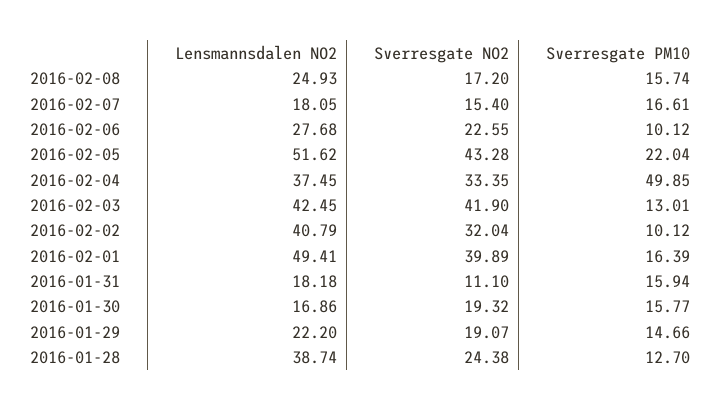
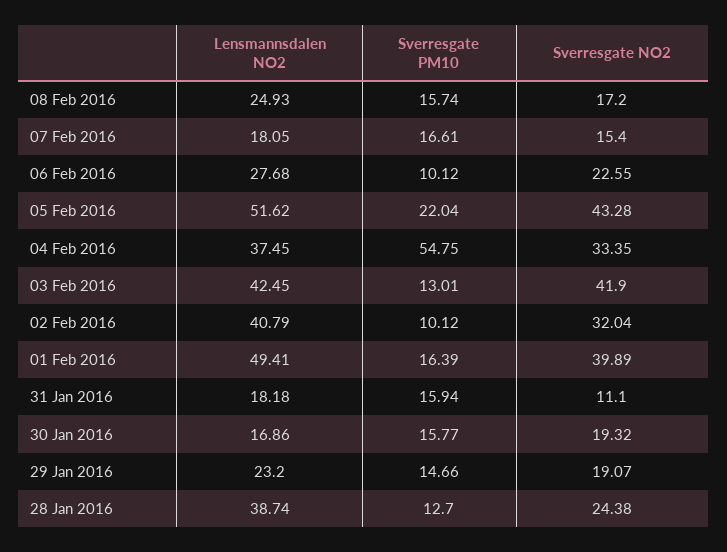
Sverresgate PM10, 2016-02-04: 49.85 -> 54.75
Lensmannsdalen NO2, 2016-01-29: 22.2 -> 23.2

